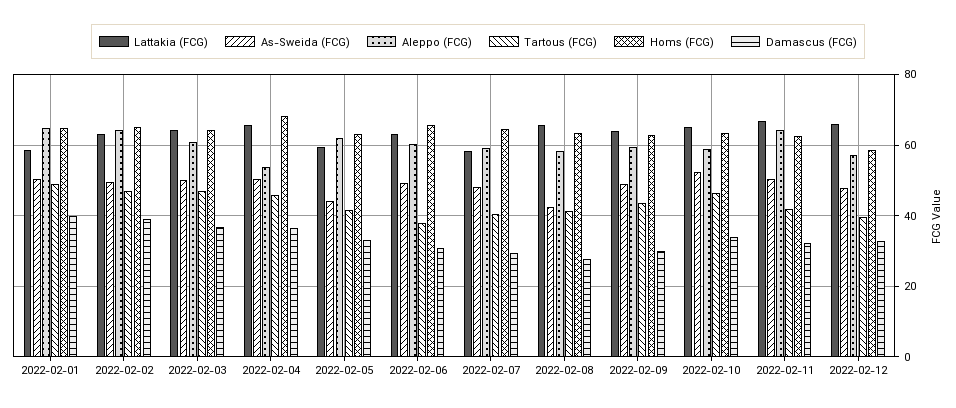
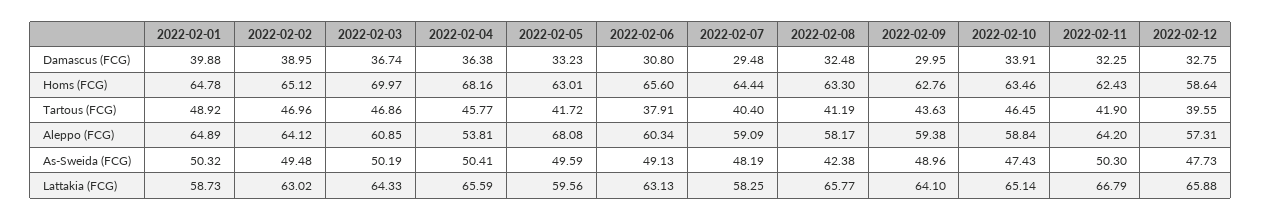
Homs (FCG), 2022-02-03: 64 -> 69.97
As-Sweida (FCG), 2022-02-05: 44 -> 49.59
Aleppo (FCG), 2022-02-05: 62 -> 68.08
Damascus (FCG), 2022-02-08: 28 -> 32.48
As-Sweida (FCG), 2022-02-10: 52 -> 47.43

